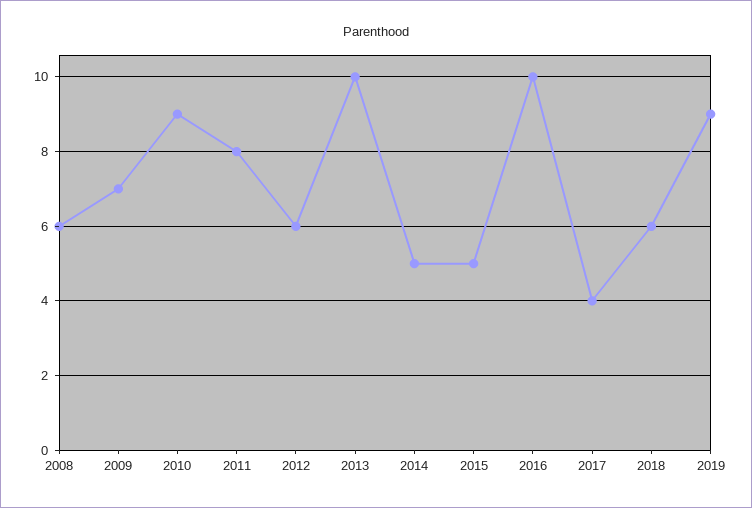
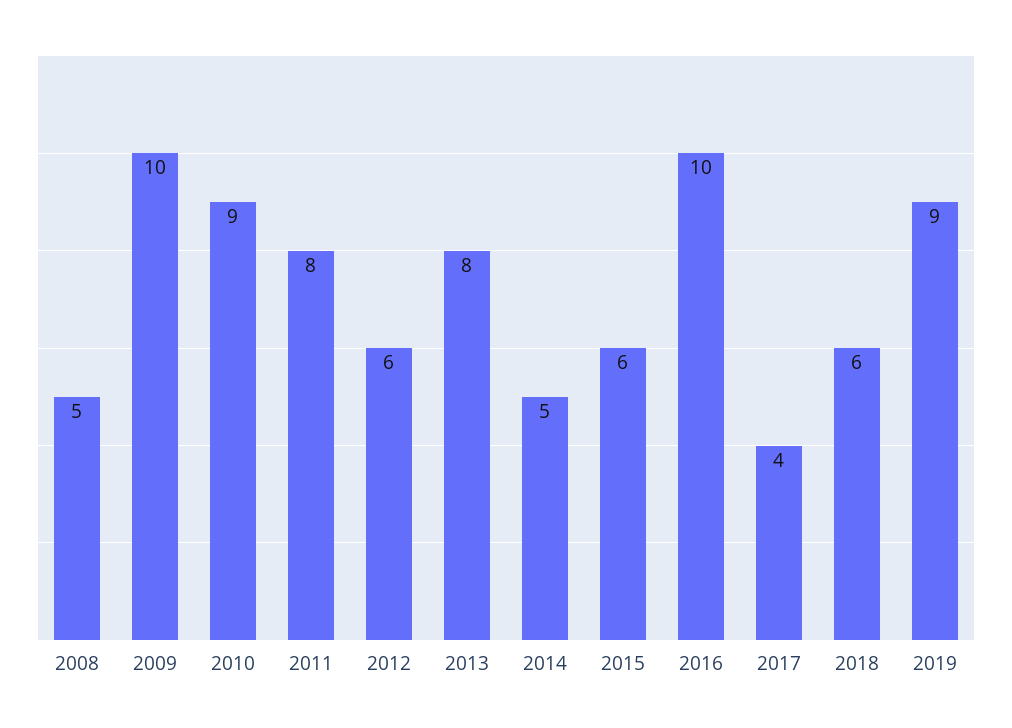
2008: 6 -> 5
2009: 7 -> 10
2013: 10 -> 8
2015: 5 -> 6

